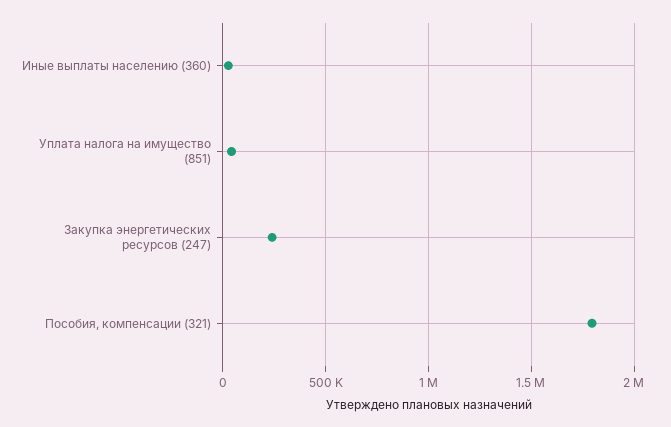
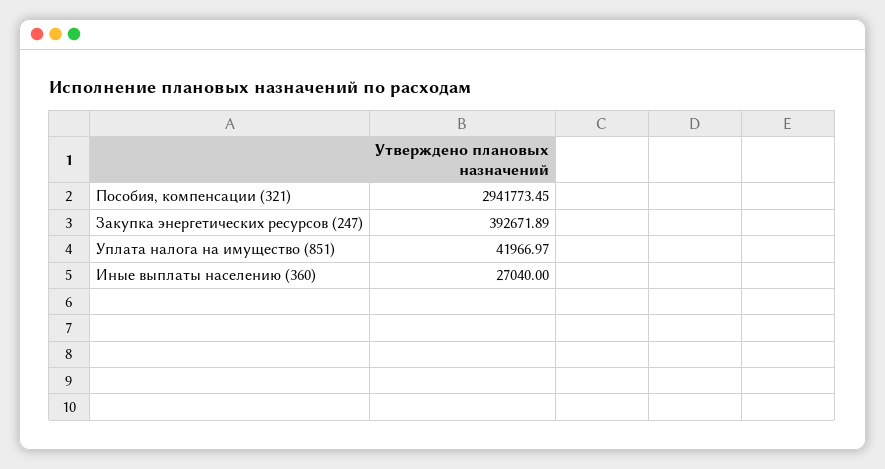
Закупка энергетических ресурсов (247): 250000 -> 392671.89
Пособия, компенсации (321): 1800000 -> 2941773.45

